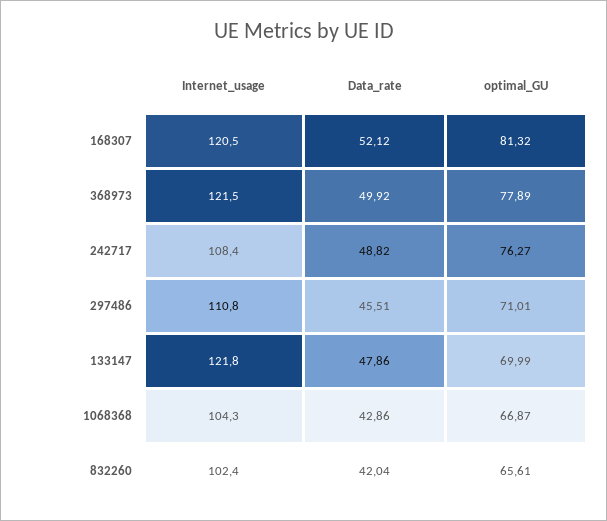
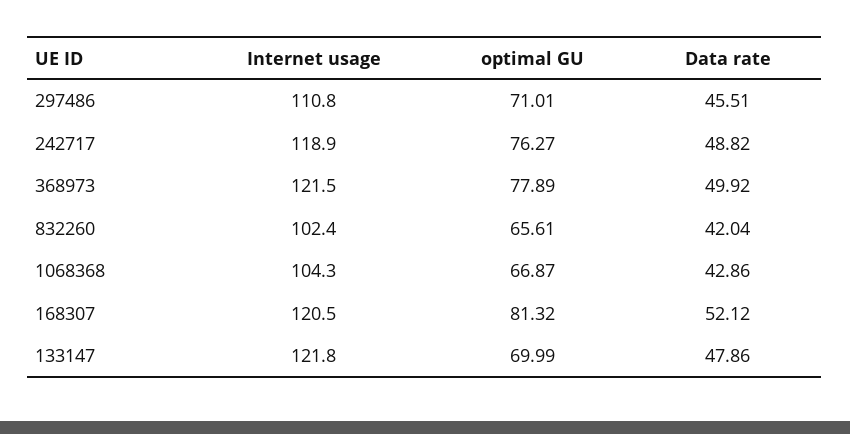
Internet_usage, 242717: 108.4 -> 118.9

